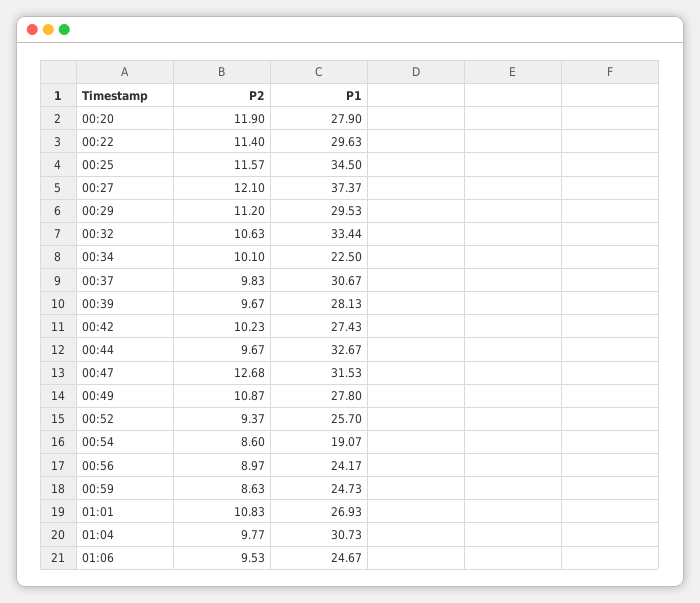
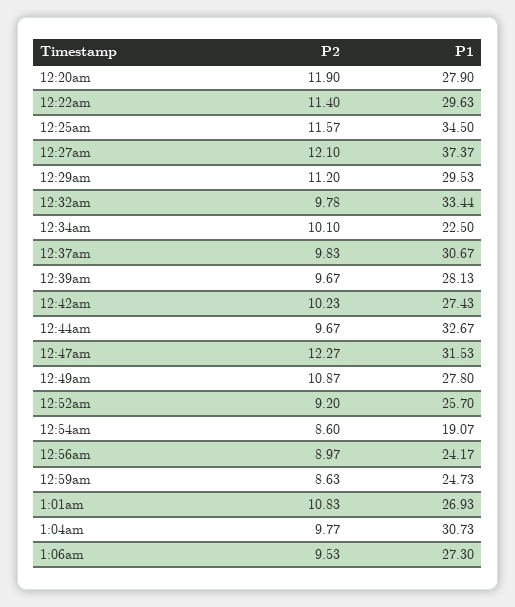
P2, 00:32: 10.63 -> 9.78
P2, 00:47: 12.68 -> 12.27
P2, 00:52: 9.37 -> 9.2
P1, 01:06: 24.67 -> 27.3

